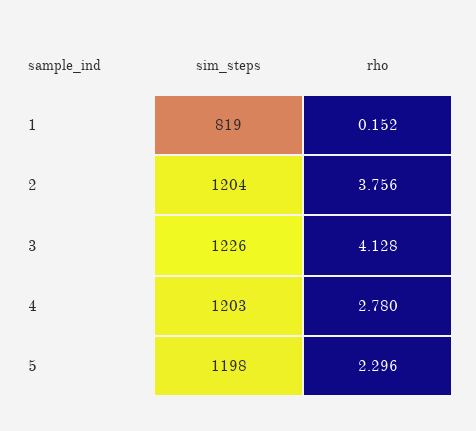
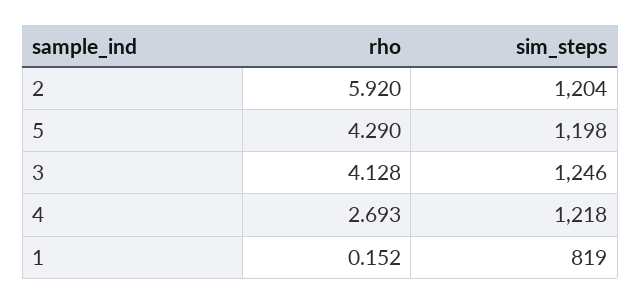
rho, 2: 3.756 -> 5.92
sim_steps, 3: 1226 -> 1246
sim_steps, 4: 1203 -> 1218
rho, 4: 2.78 -> 2.693
rho, 5: 2.296 -> 4.29

